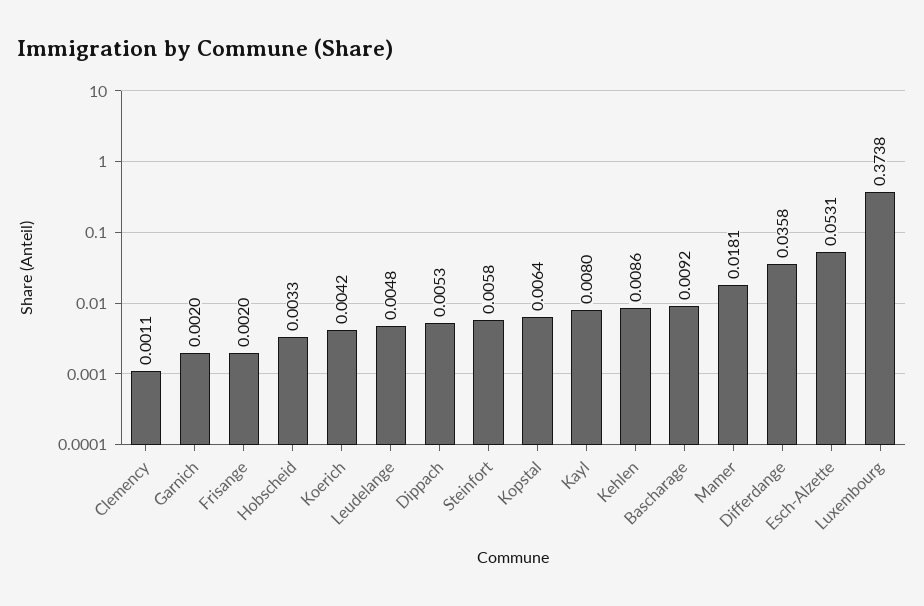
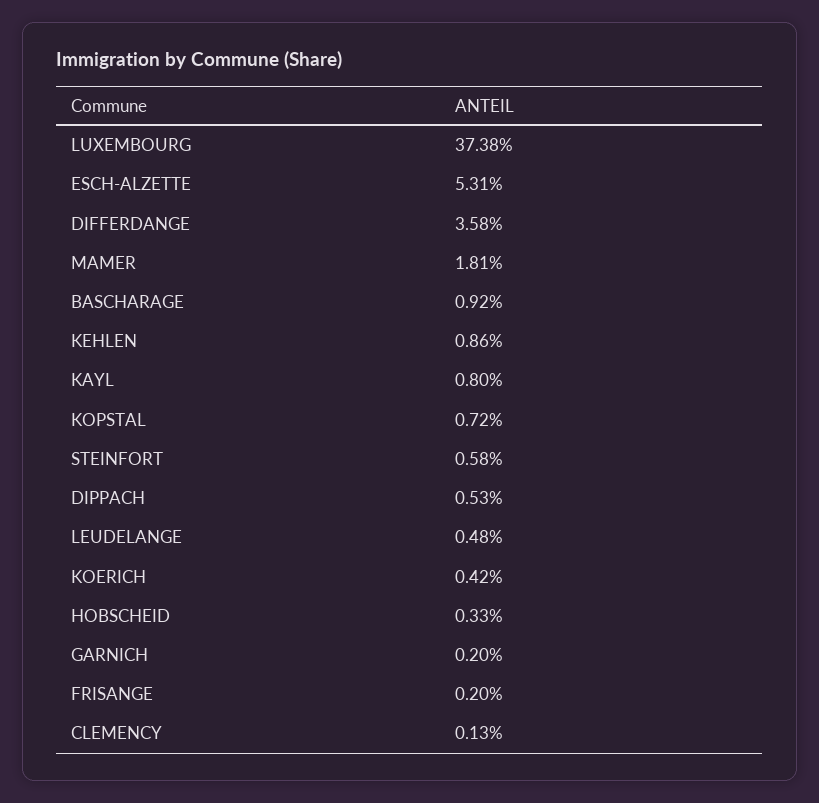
Clemency: 0.0011 -> 0.0013
Kopstal: 0.0064 -> 0.0072

